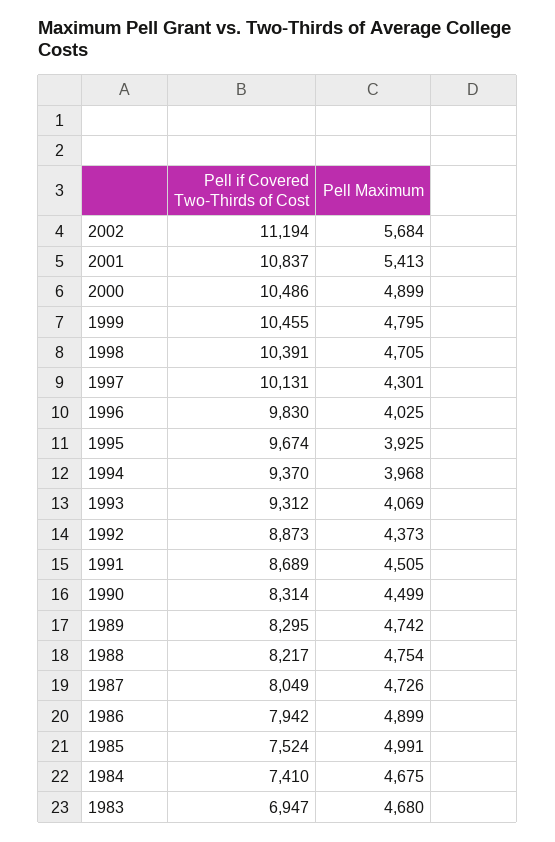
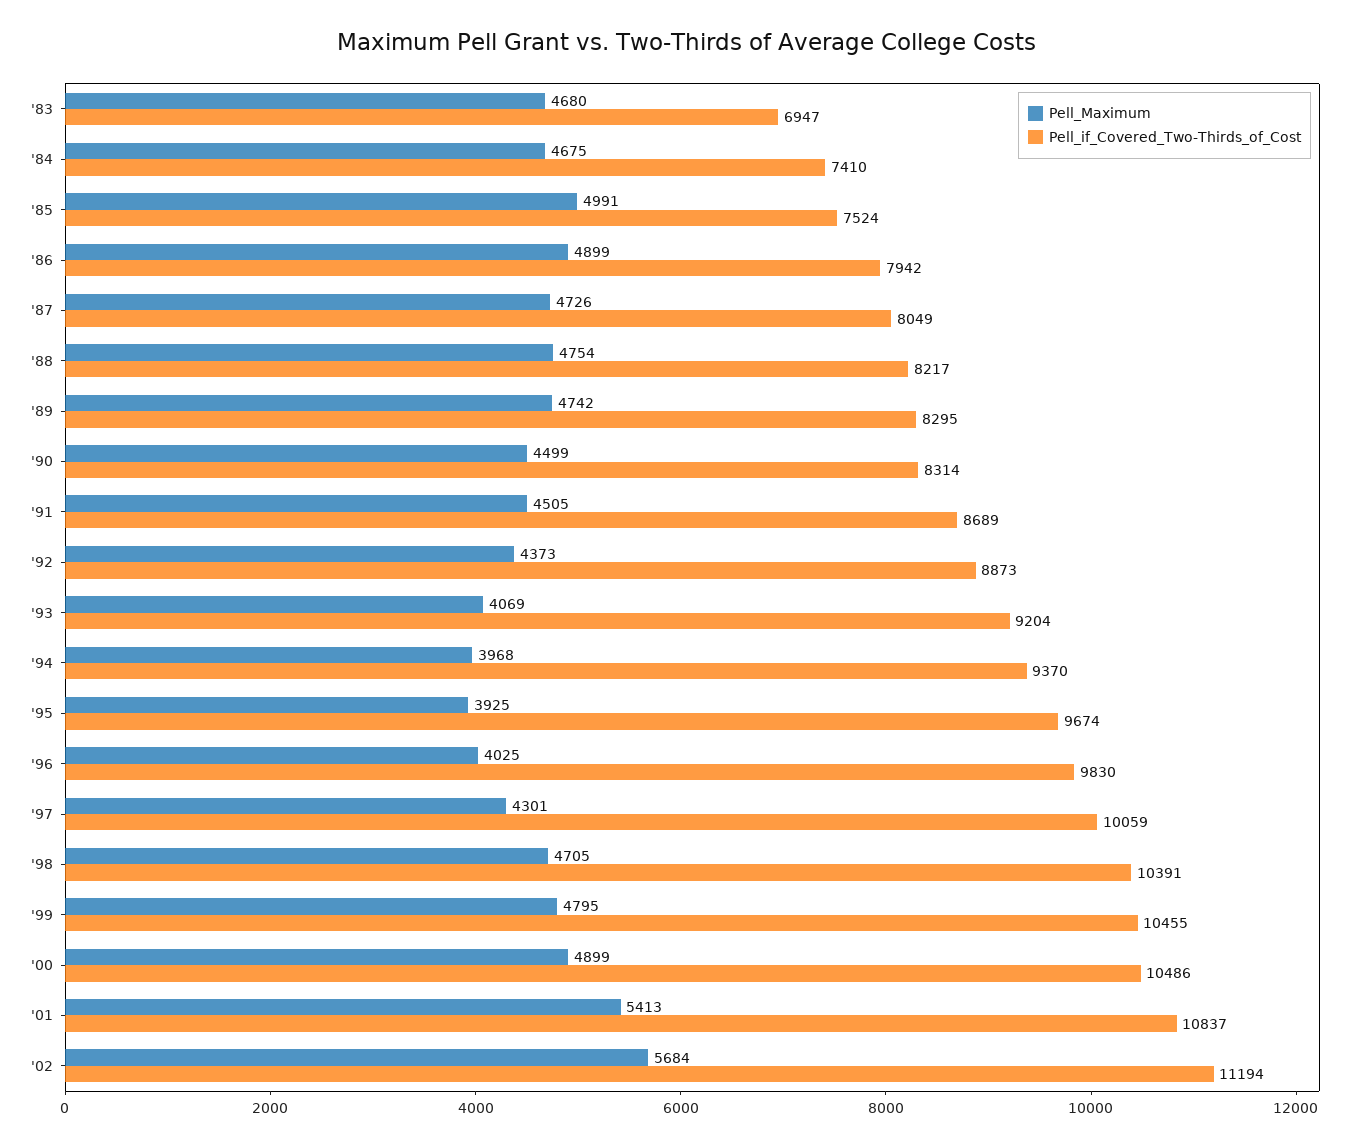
Pell if Covered Two-Thirds of Cost, 1997: 10131 -> 10059
Pell if Covered Two-Thirds of Cost, 1993: 9312 -> 9204

